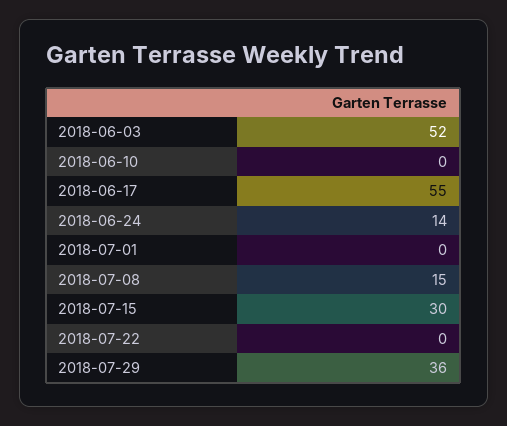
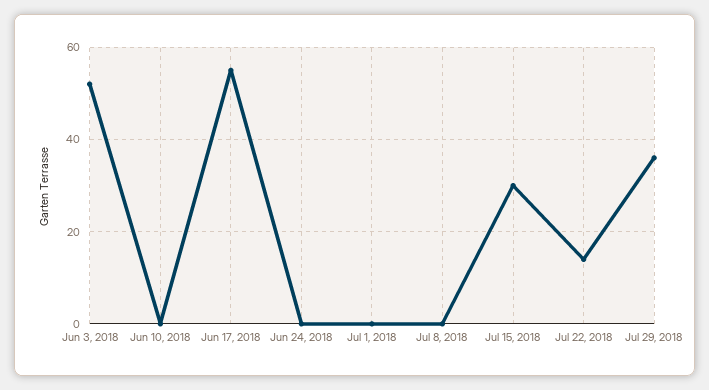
2018-06-24: 14 -> 0
2018-07-08: 15 -> 0
2018-07-22: 0 -> 15

